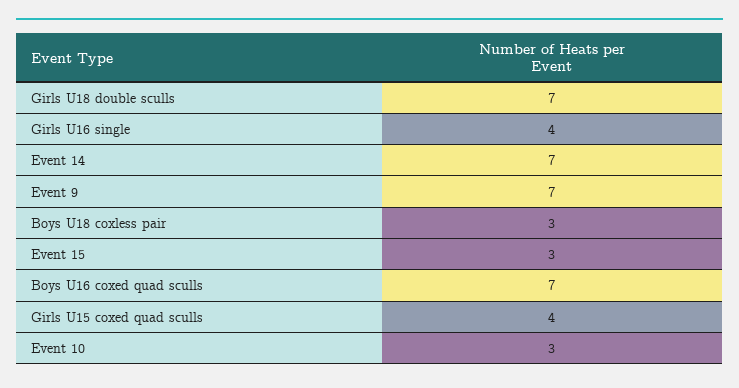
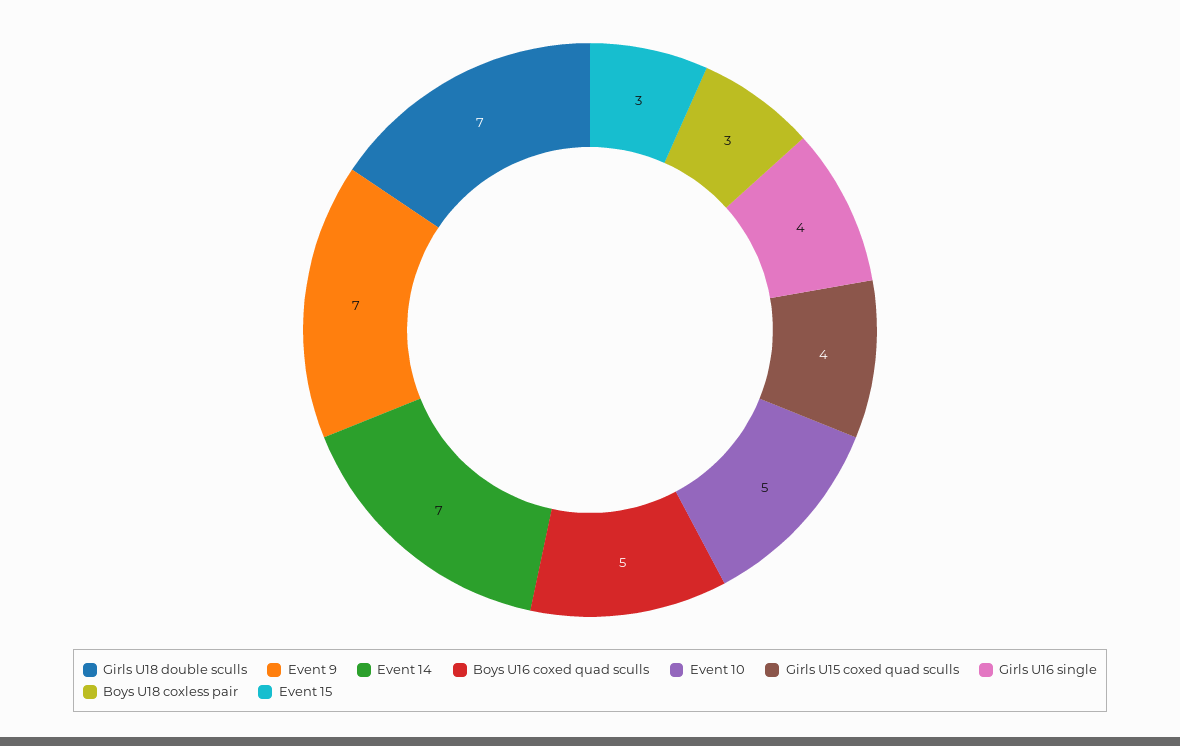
Boys U16 coxed quad sculls: 7 -> 5
Event 10: 3 -> 5

